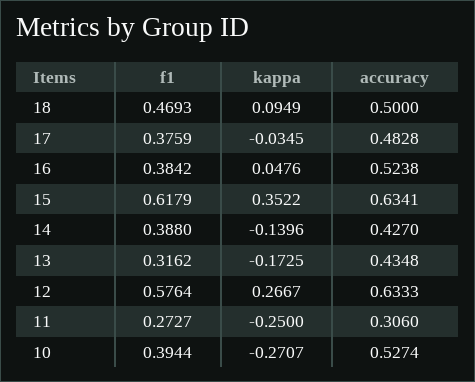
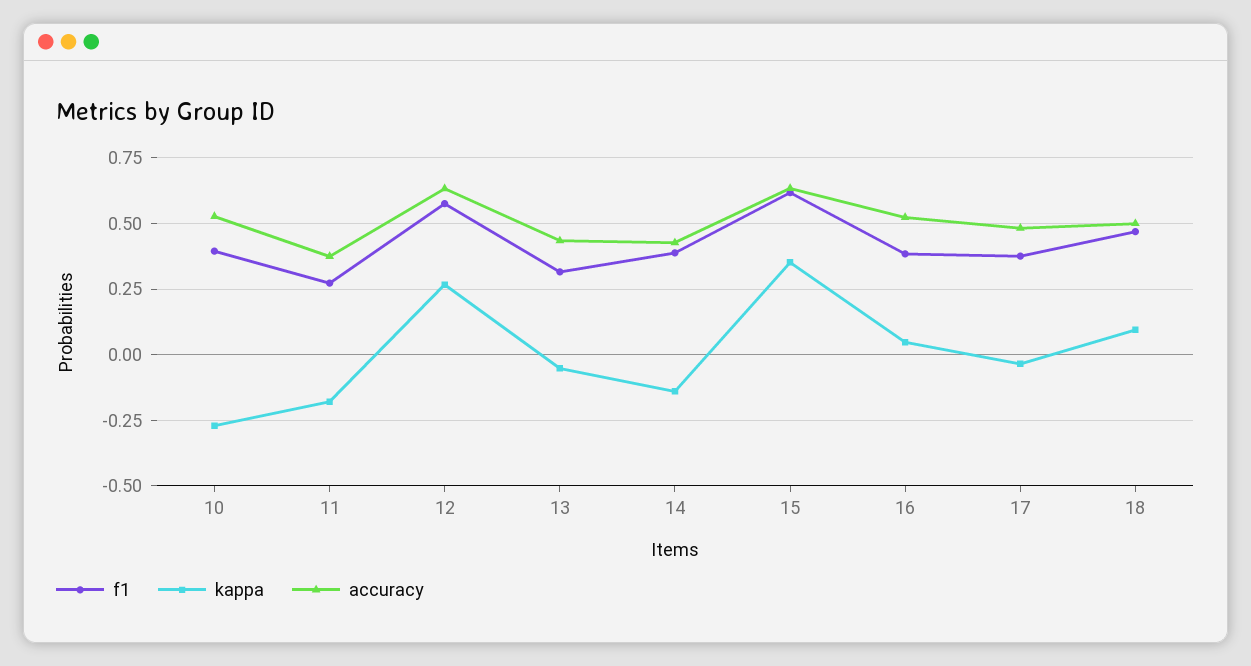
kappa, 13: -0.1725 -> -0.05
kappa, 11: -0.25 -> -0.175
accuracy, 11: 0.306 -> 0.375

